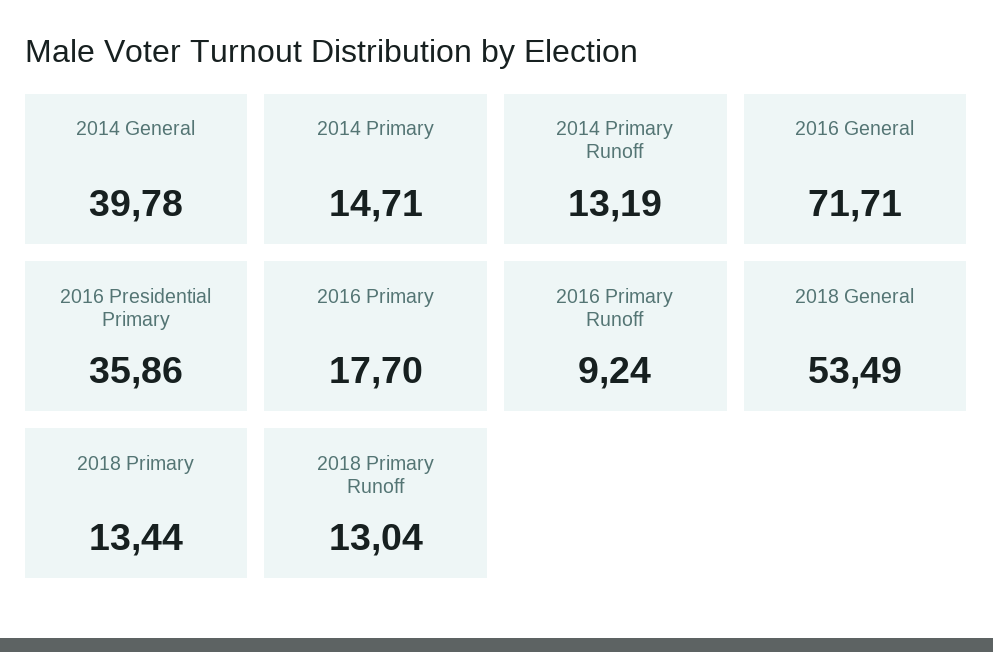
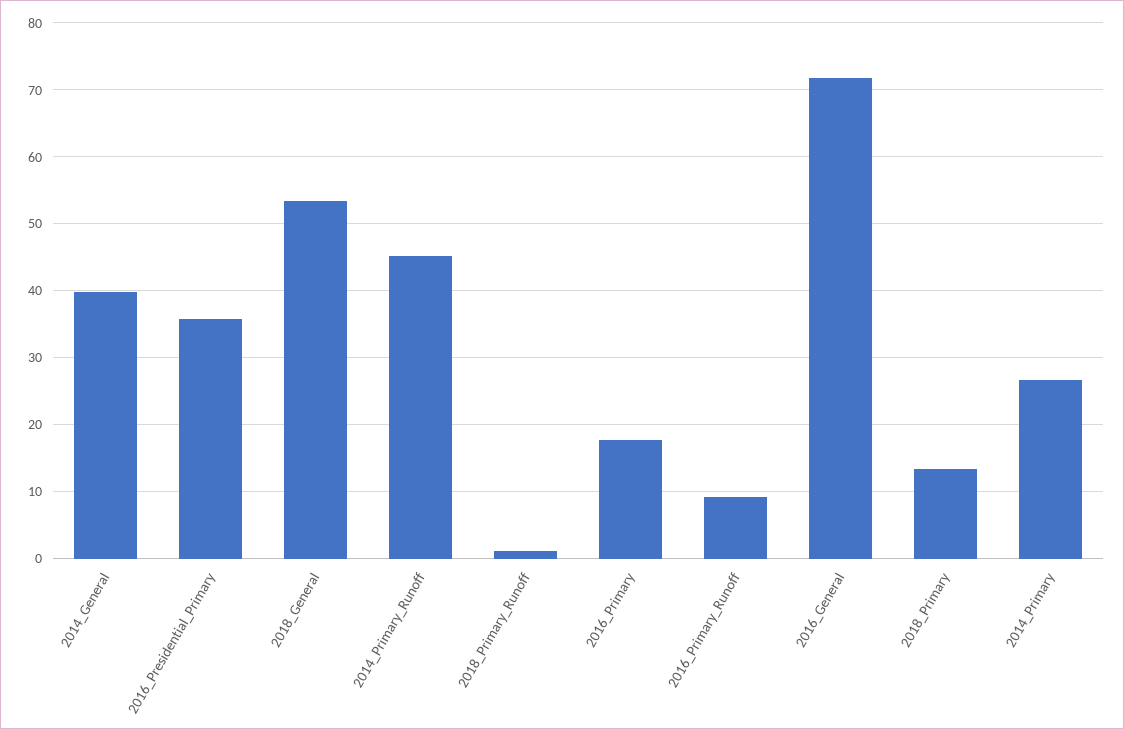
2014 Primary: 14.71 -> 27
2014 Primary Runoff: 13.19 -> 45
2018 Primary Runoff: 13.04 -> 1

